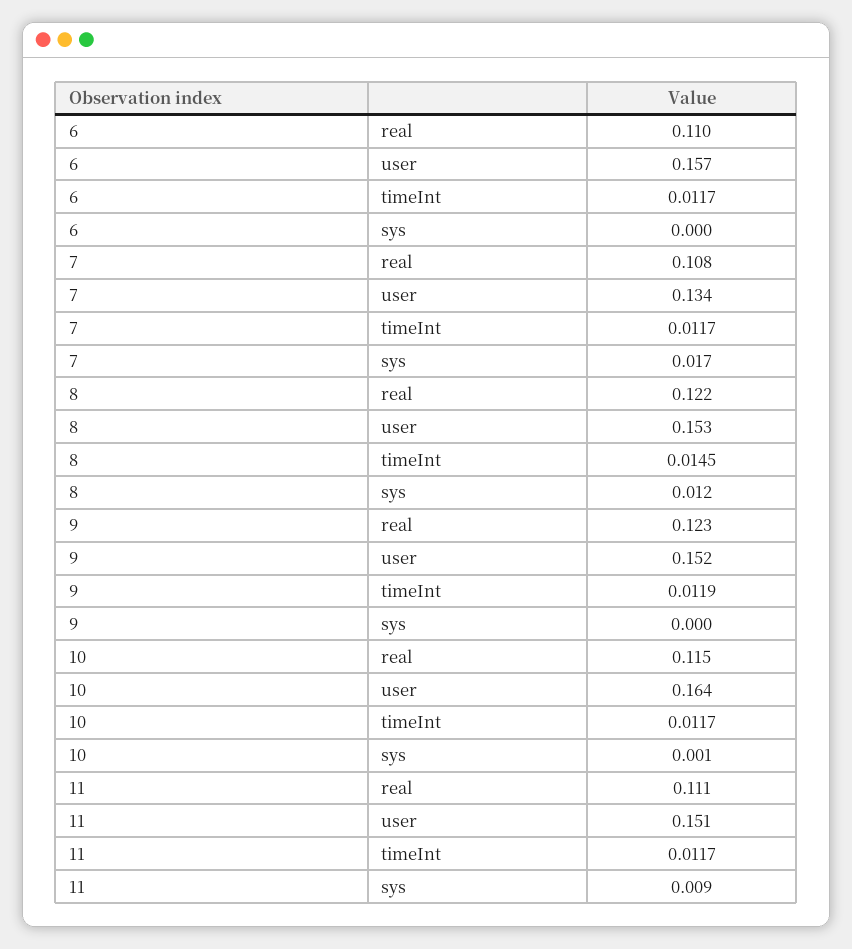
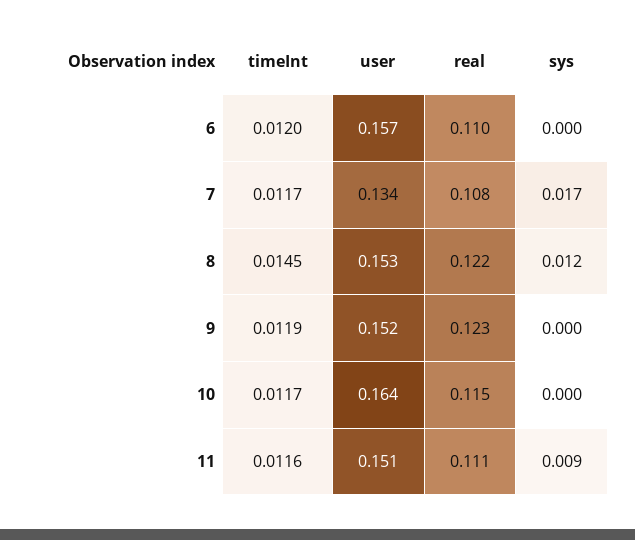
6, timeInt: 0.0117 -> 0.012
10, sys: 0.001 -> 0
11, timeInt: 0.0117 -> 0.0116

